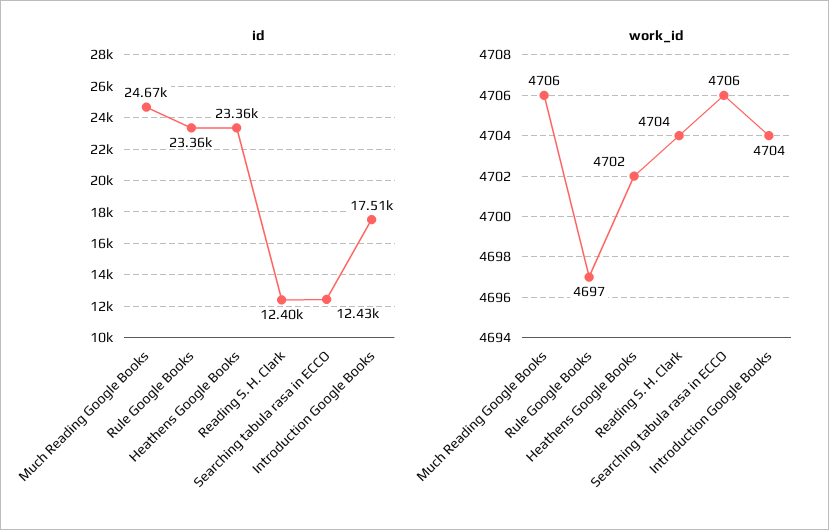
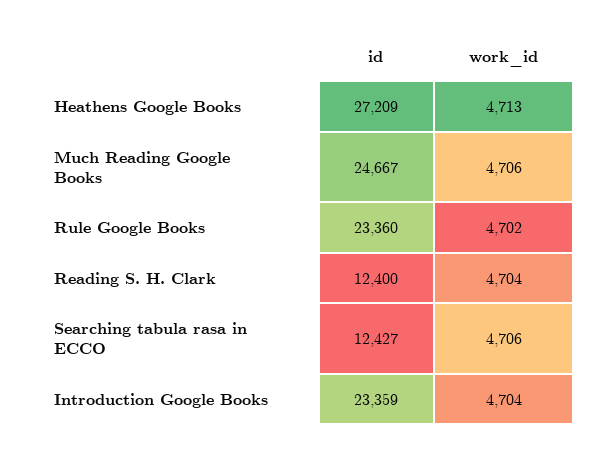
id, Heathens Google Books: 23360 -> 27209
id, Introduction Google Books: 17510 -> 23359
work_id, Rule Google Books: 4697 -> 4702
work_id, Heathens Google Books: 4702 -> 4713

